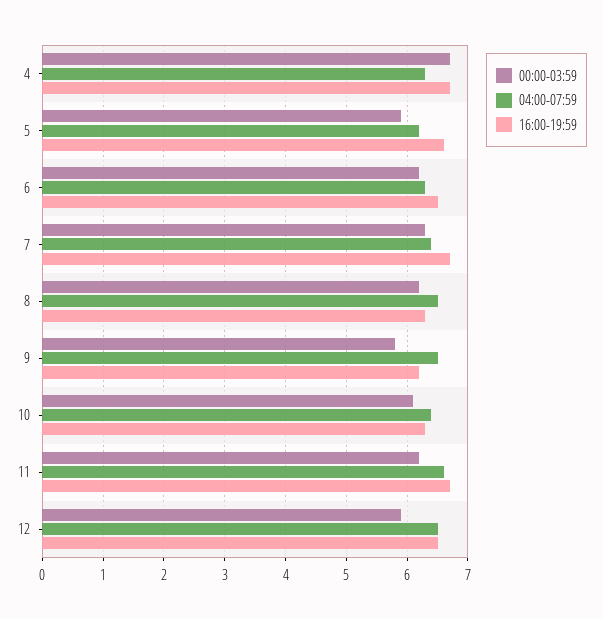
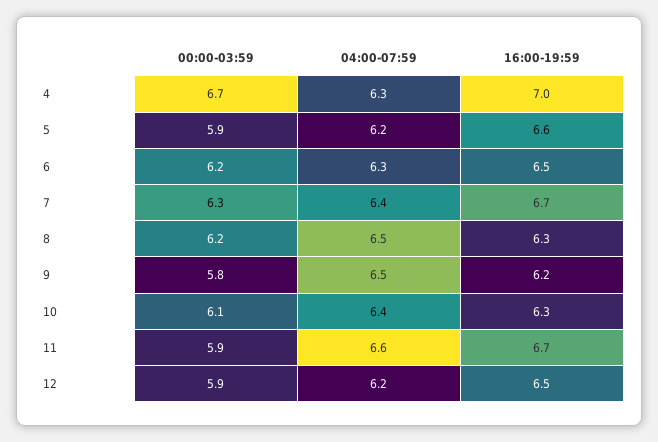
16:00-19:59, 4: 6.7 -> 7
00:00-03:59, 11: 6.2 -> 5.9
04:00-07:59, 12: 6.5 -> 6.2

